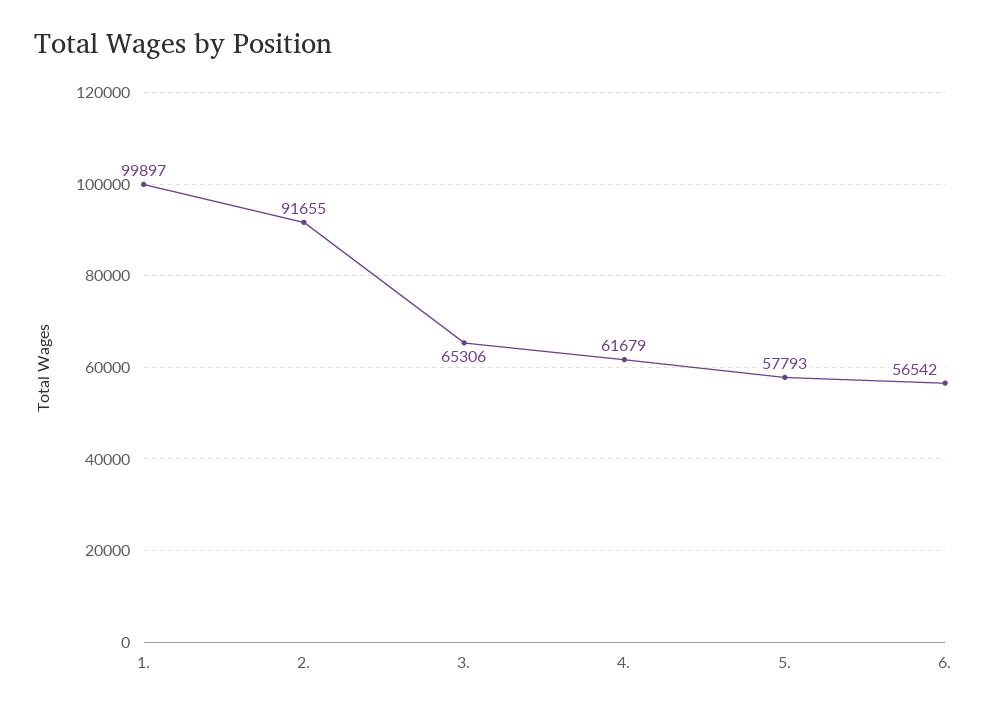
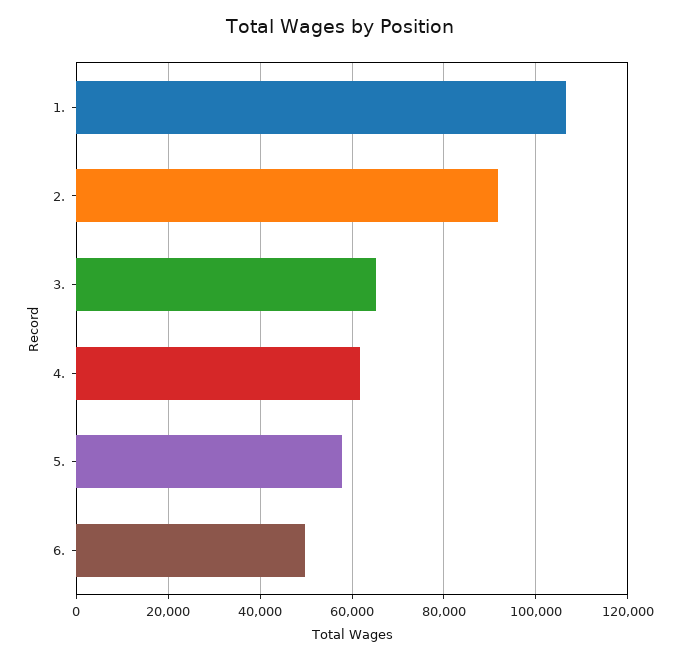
1.: 99897 -> 106000
6.: 56542 -> 50000

